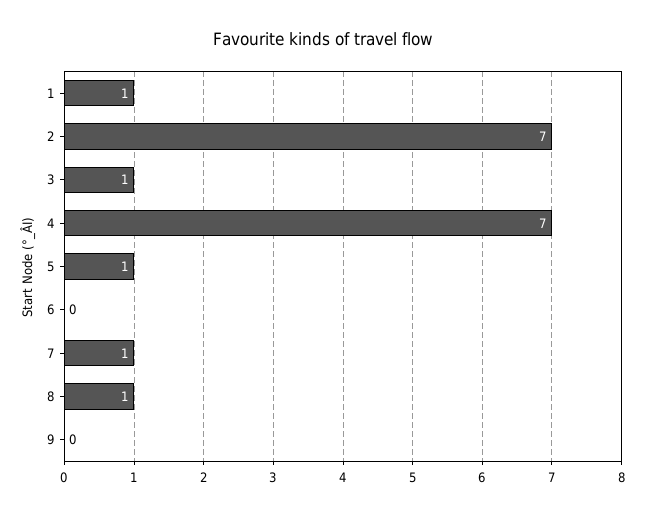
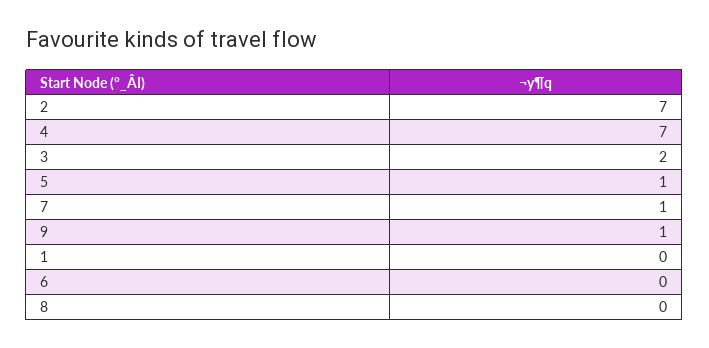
1: 1 -> 0
3: 1 -> 2
8: 1 -> 0
9: 0 -> 1

